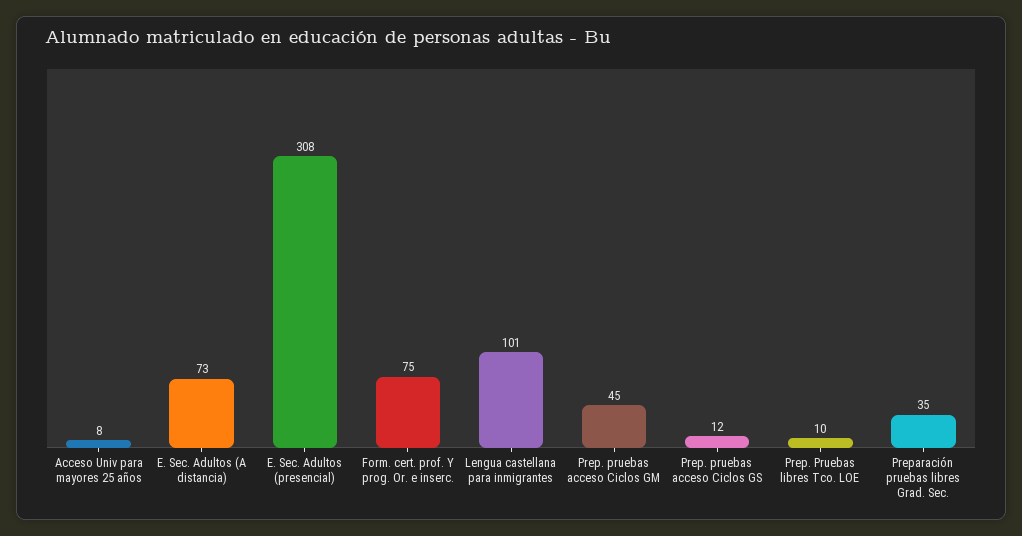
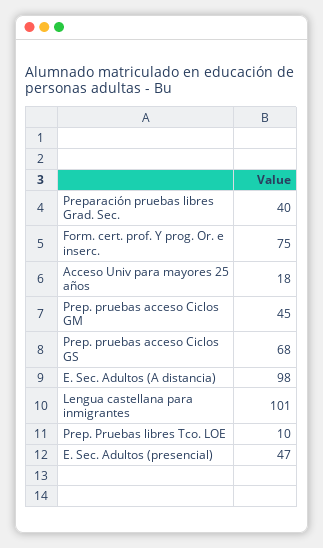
Acceso Univ para mayores 25 años: 8 -> 18
E. Sec. Adultos (A distancia): 73 -> 98
E. Sec. Adultos (presencial): 308 -> 47
Prep. pruebas acceso Ciclos GS: 12 -> 68
Preparación pruebas libres Grad. Sec.: 35 -> 40

